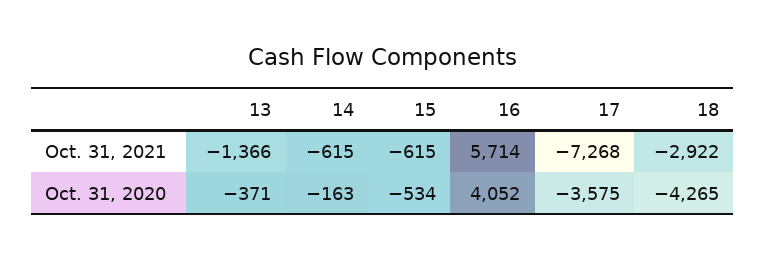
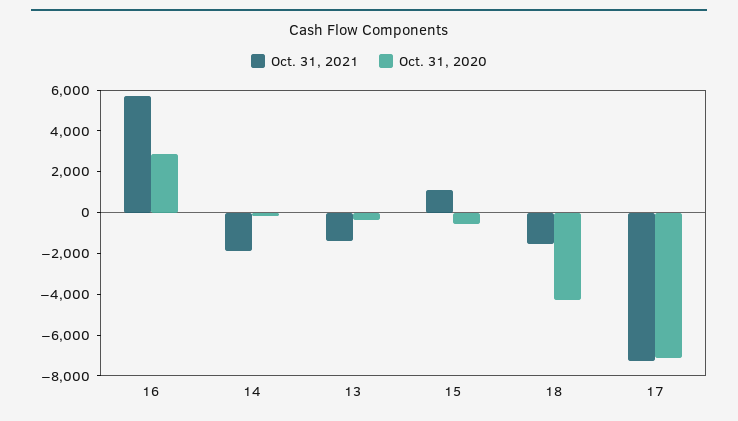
Oct. 31, 2021, 14: -615 -> -2000
Oct. 31, 2021, 15: -615 -> 1000
Oct. 31, 2021, 18: -2922 -> -1500
Oct. 31, 2020, 16: 4052 -> 3000
Oct. 31, 2020, 17: -3575 -> -7000

